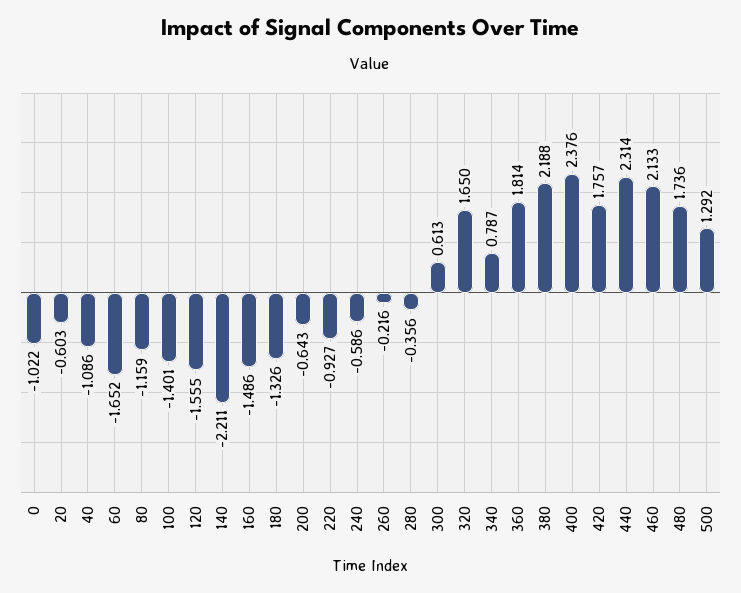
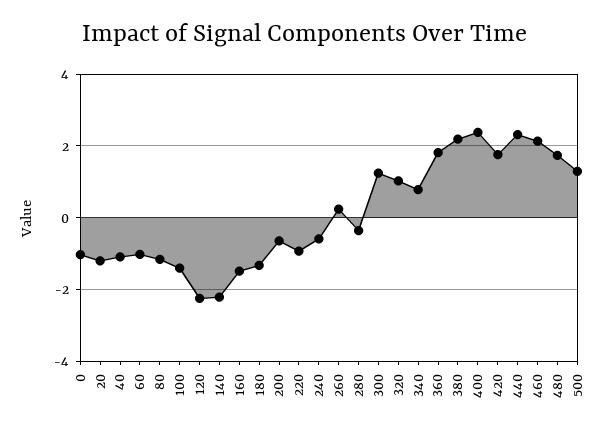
20: -0.603 -> -1.2
60: -1.652 -> -1
120: -1.555 -> -2.2
260: -0.216 -> 0.2
300: 0.613 -> 1.2
320: 1.65 -> 1

